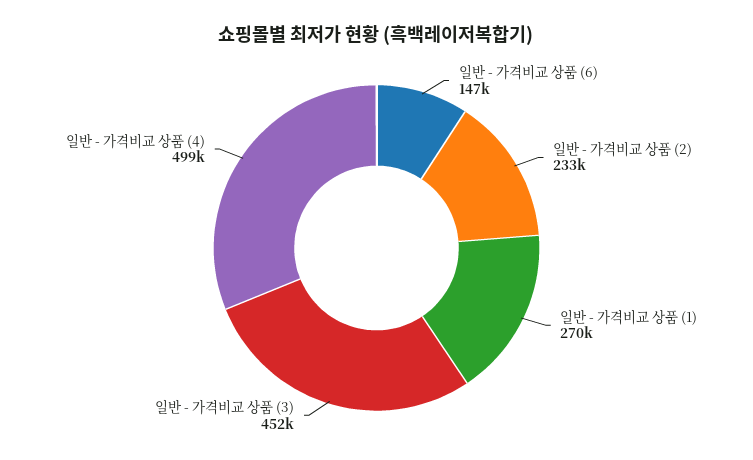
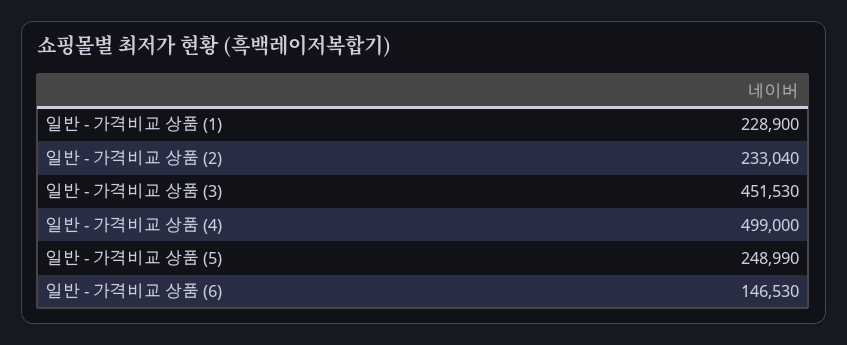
일반 - 가격비교 상품 (1): 270000 -> 228900
일반 - 가격비교 상품 (5): none -> 248990

